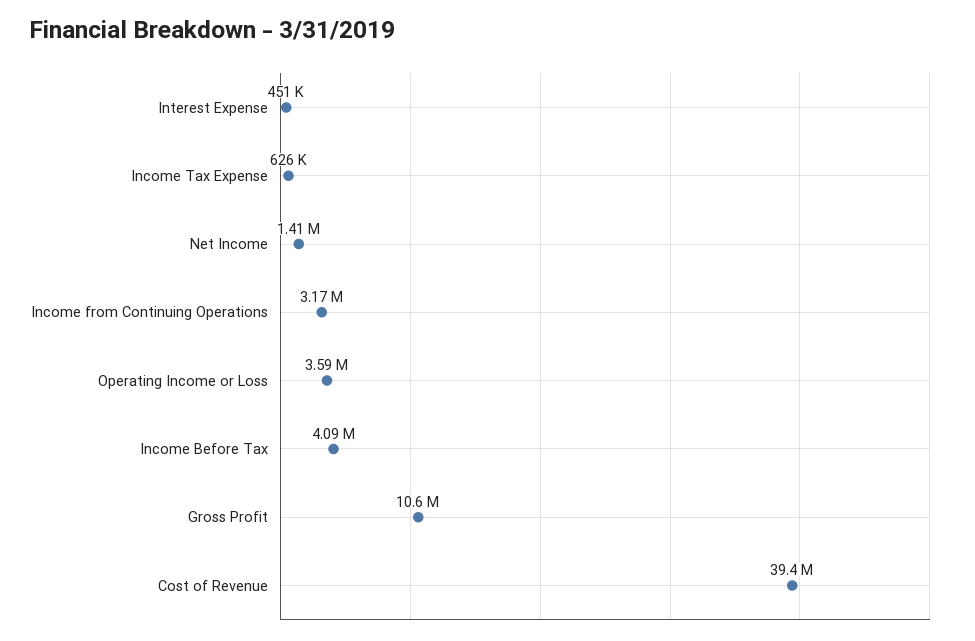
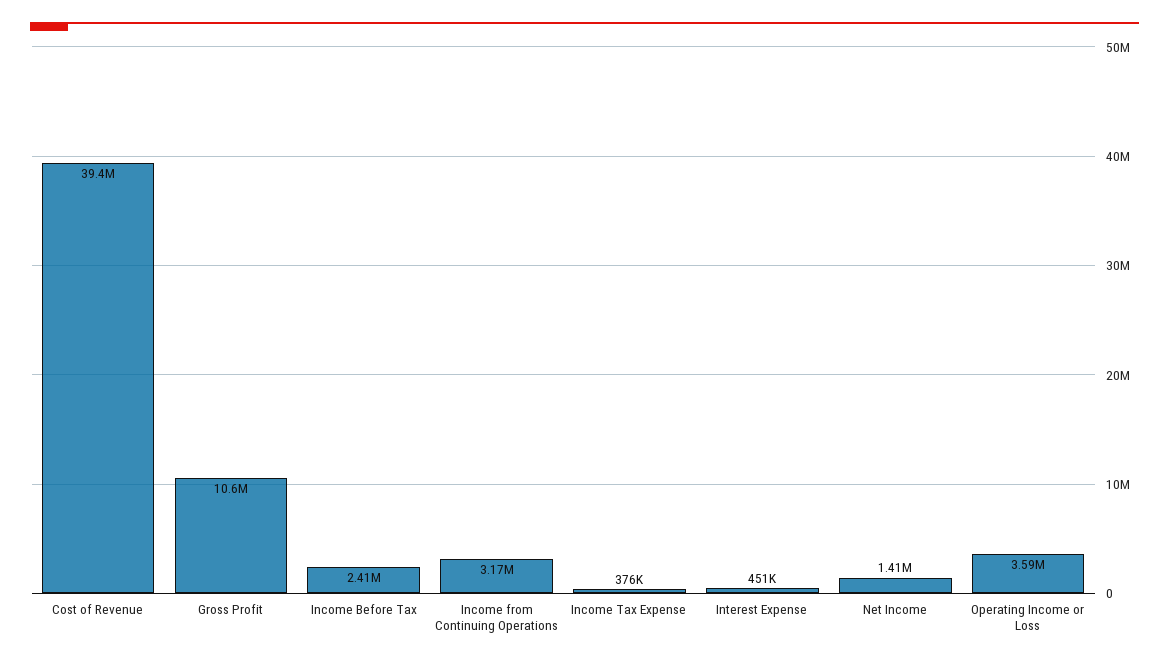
Income Tax Expense: 626000 -> 376000
Income Before Tax: 4090000 -> 2410000

